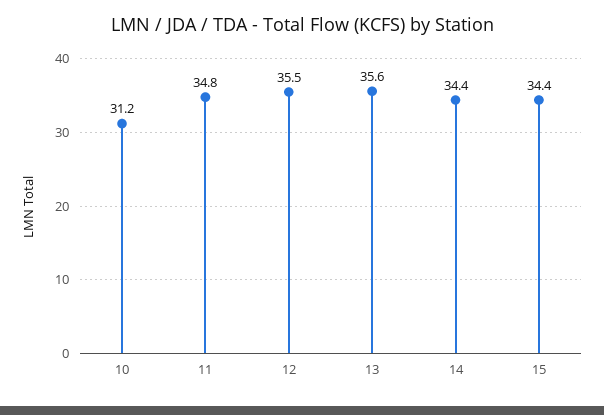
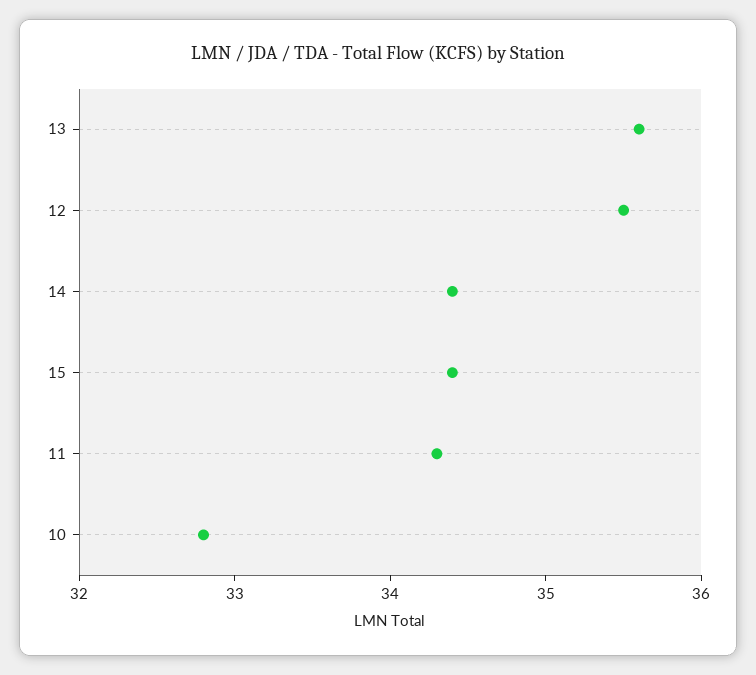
10: 31.2 -> 32.8
11: 34.8 -> 34.3

